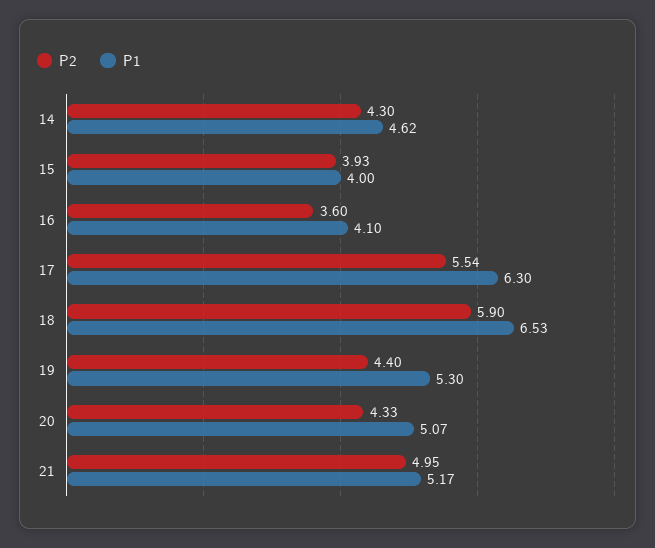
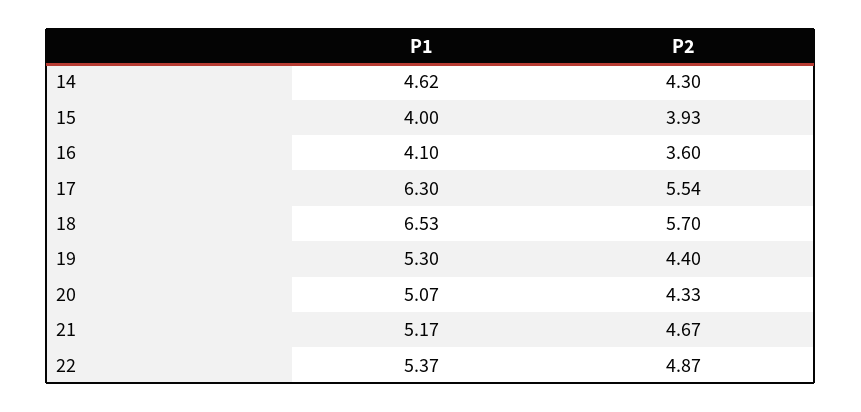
P2, 18: 5.9 -> 5.7
P2, 21: 4.95 -> 4.67
P1, 22: none -> 5.37
P2, 22: none -> 4.87

